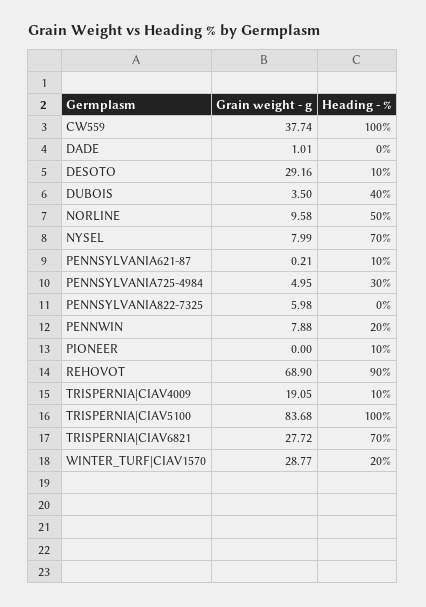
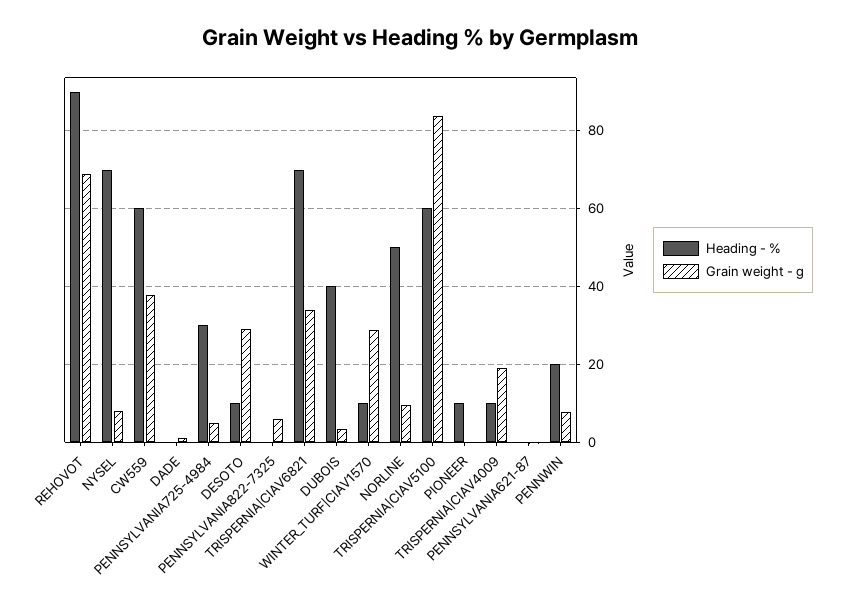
Heading - %, CW559: 100 -> 60
Heading - %, PENNSYLVANIA621-87: 10 -> 0
Heading - %, TRISPERNIA|CIAV5100: 100 -> 60
Grain weight - g, TRISPERNIA|CIAV6821: 27.72 -> 34
Heading - %, WINTER_TURF|CIAV1570: 20 -> 10

